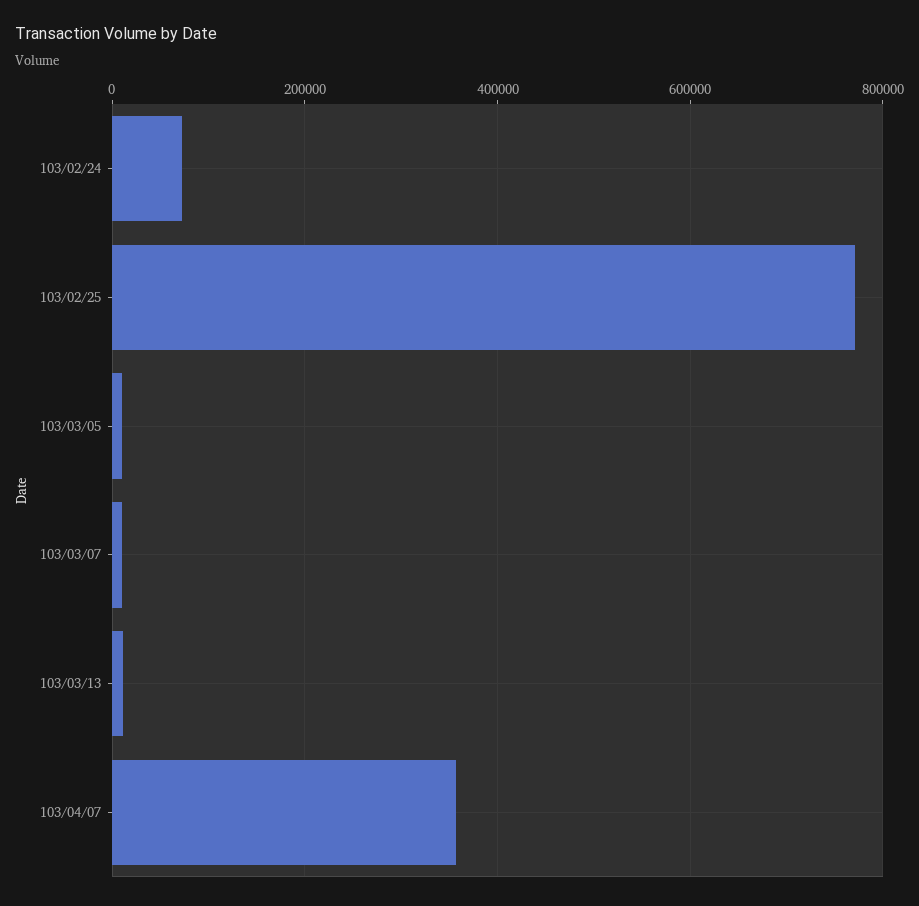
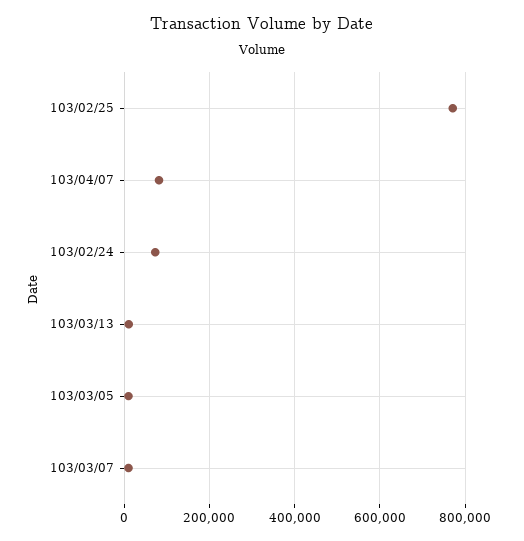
103/04/07: 360000 -> 80000

